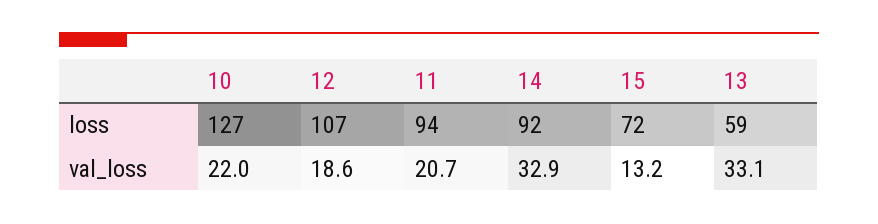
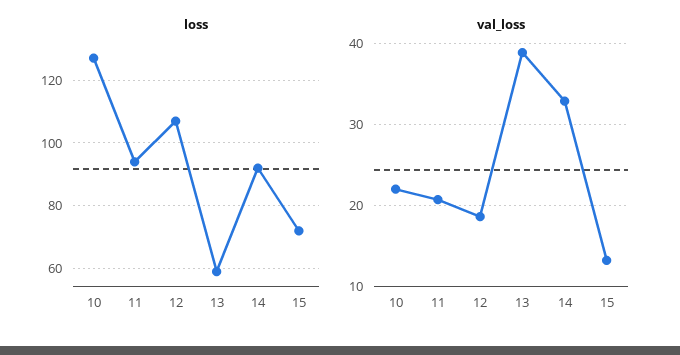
val_loss, 13: 33.1 -> 39

